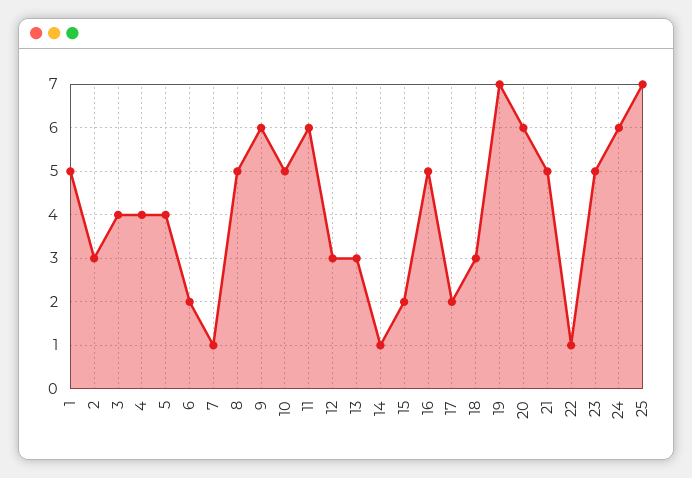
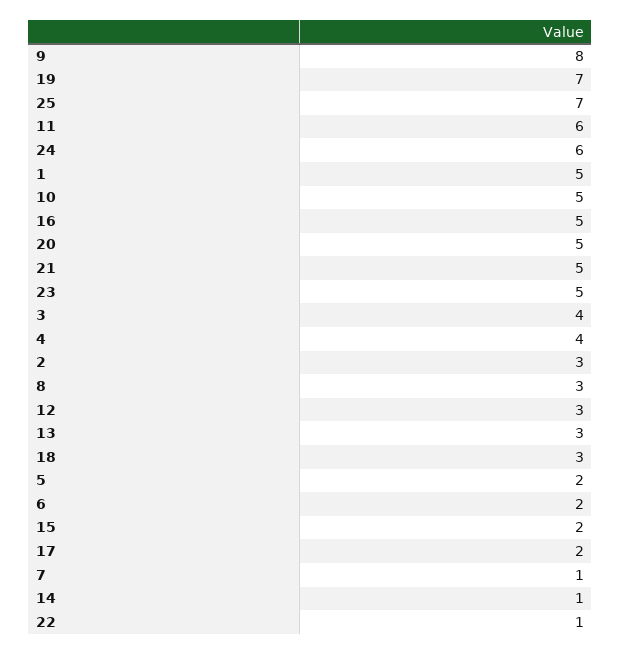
5: 4 -> 2
8: 5 -> 3
9: 6 -> 8
20: 6 -> 5

